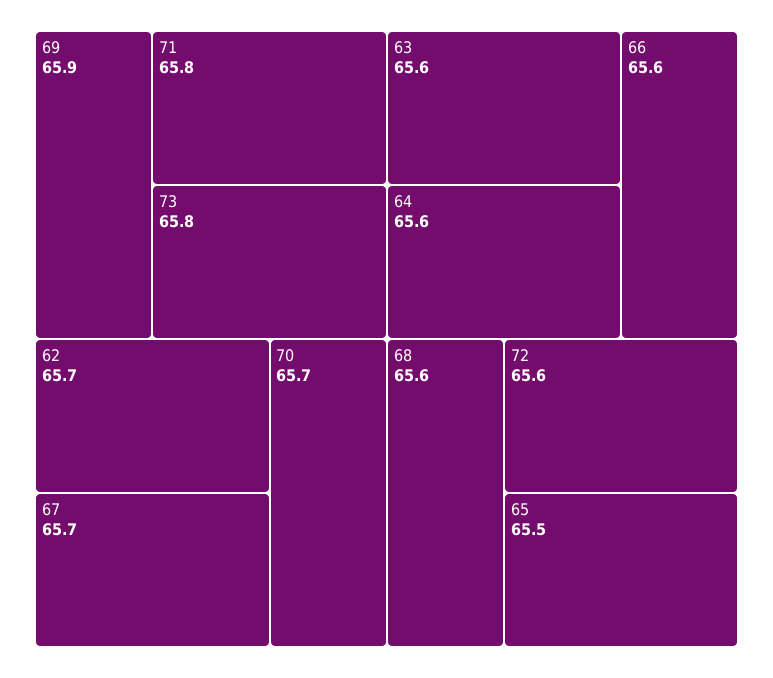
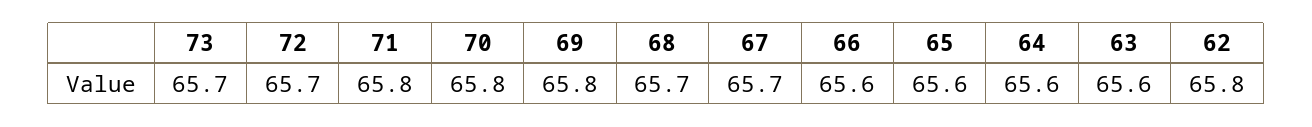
69: 65.9 -> 65.8
73: 65.8 -> 65.7
62: 65.7 -> 65.8
70: 65.7 -> 65.8
68: 65.6 -> 65.7
72: 65.6 -> 65.7
65: 65.5 -> 65.6

